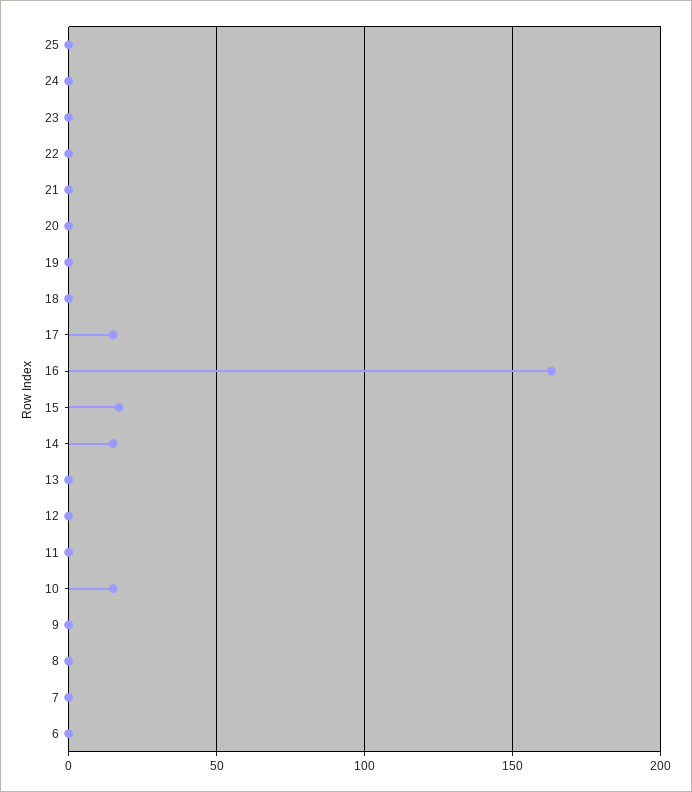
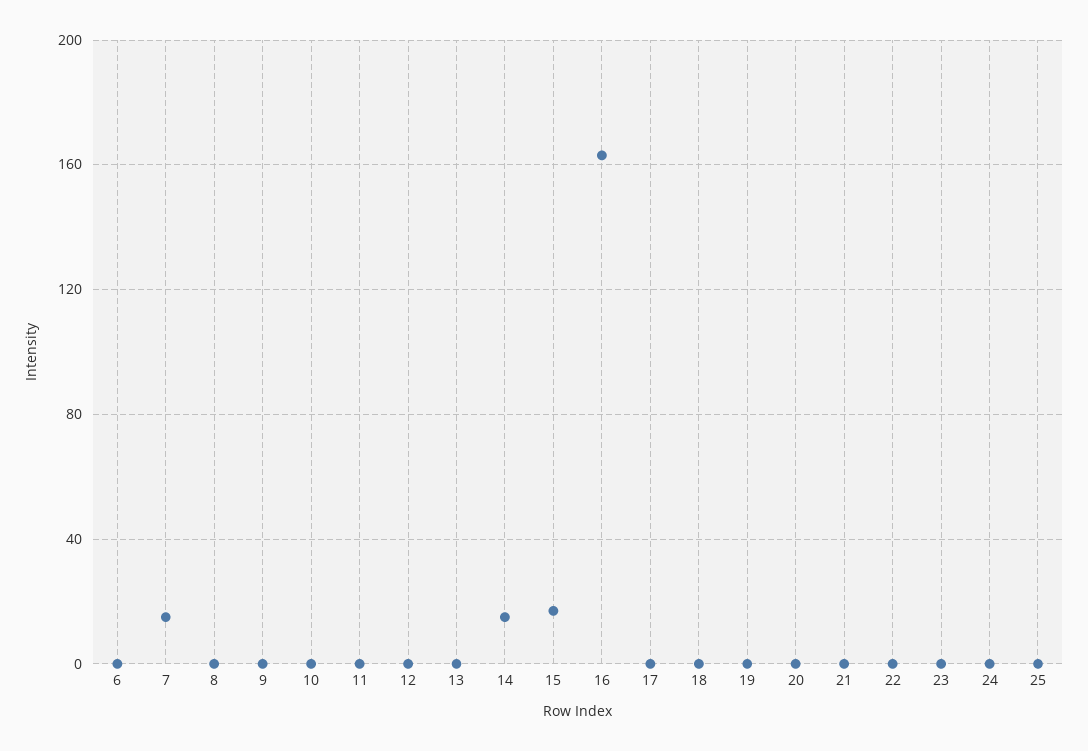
17: 15 -> 0
10: 15 -> 0
7: 0 -> 15

